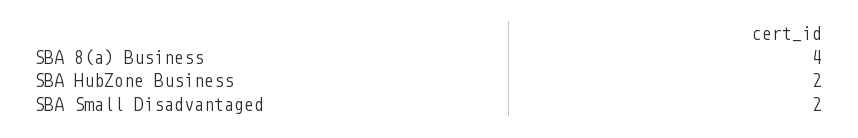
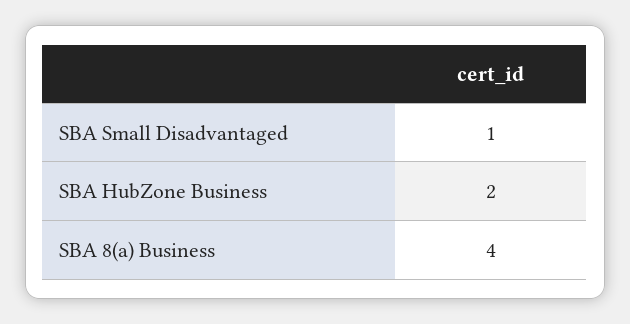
SBA Small Disadvantaged: 2 -> 1

